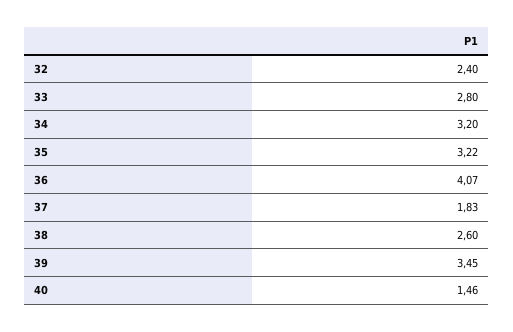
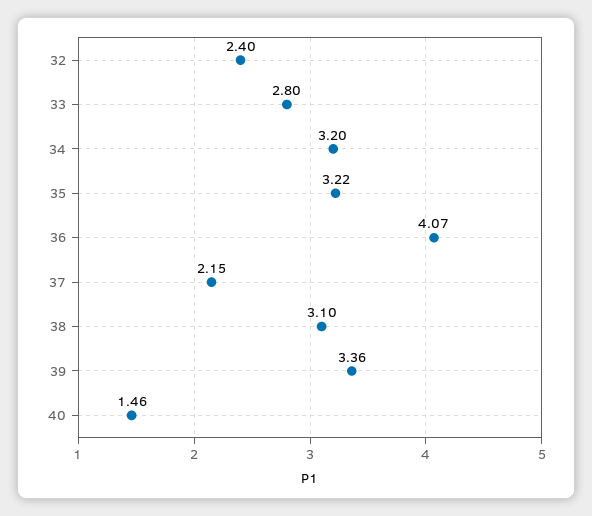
37: 1.83 -> 2.15
38: 2.6 -> 3.1
39: 3.45 -> 3.36

